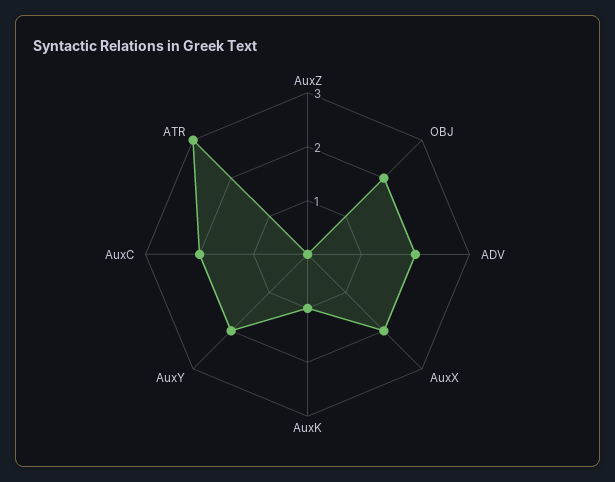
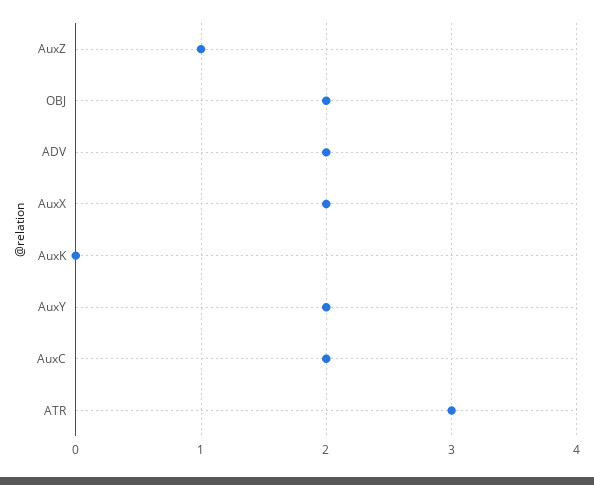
AuxZ: 0 -> 1
AuxK: 1 -> 0

